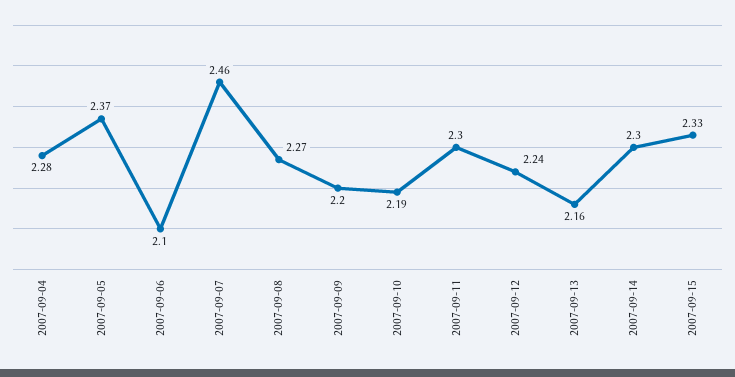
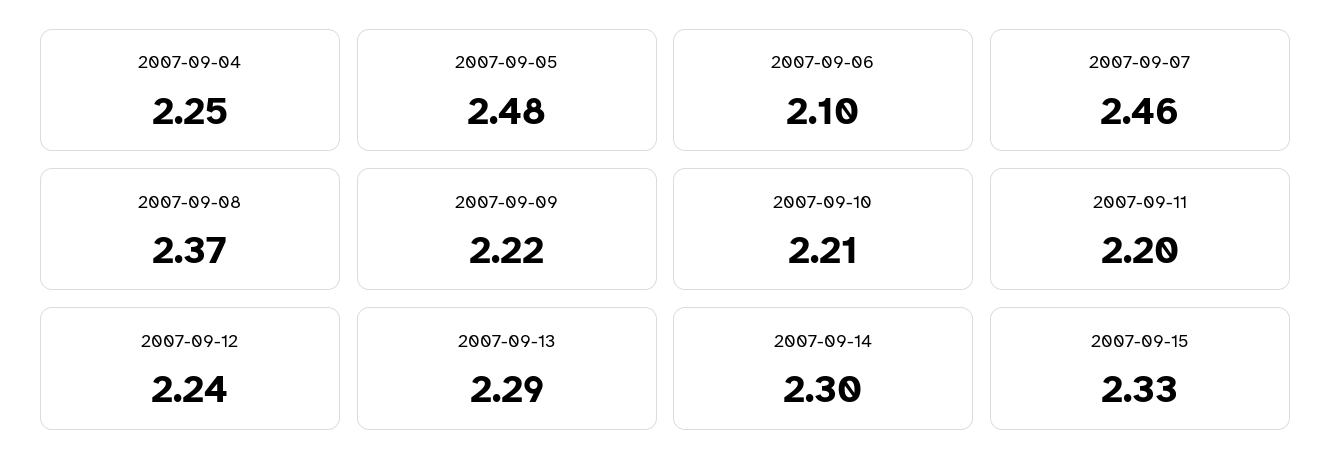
2007-09-04: 2.28 -> 2.25
2007-09-05: 2.37 -> 2.48
2007-09-08: 2.27 -> 2.37
2007-09-09: 2.2 -> 2.22
2007-09-10: 2.19 -> 2.21
2007-09-11: 2.3 -> 2.2
2007-09-13: 2.16 -> 2.29

